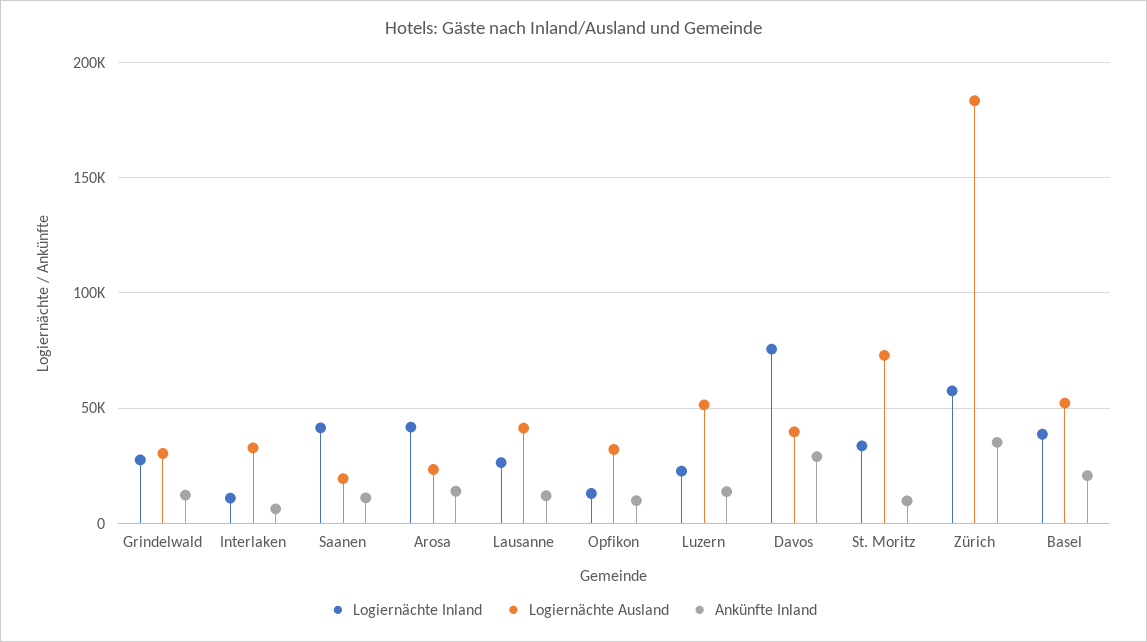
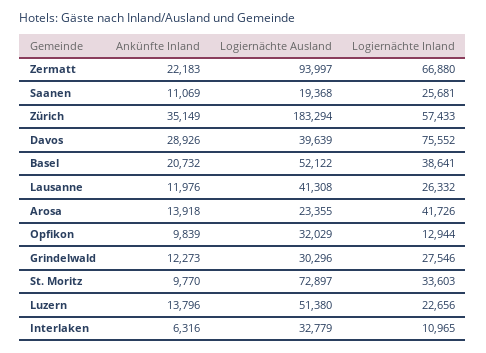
Logiernächte Inland, Saanen: 40000 -> 25681
Ankünfte Inland, Zermatt: none -> 22183
Logiernächte Ausland, Zermatt: none -> 93997
Logiernächte Inland, Zermatt: none -> 66880

